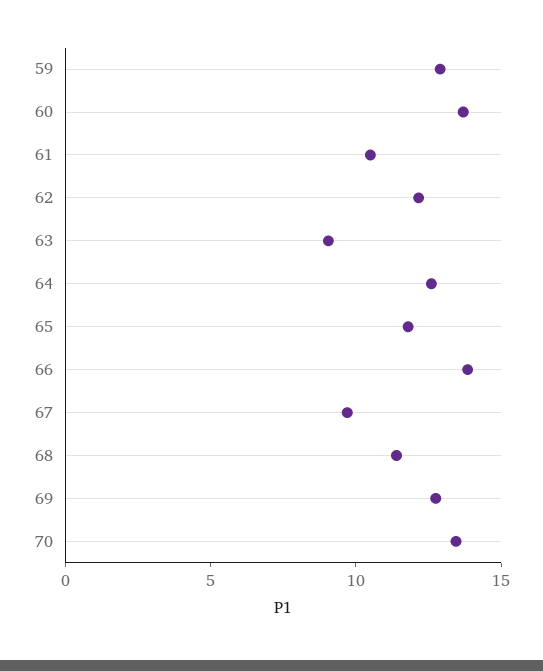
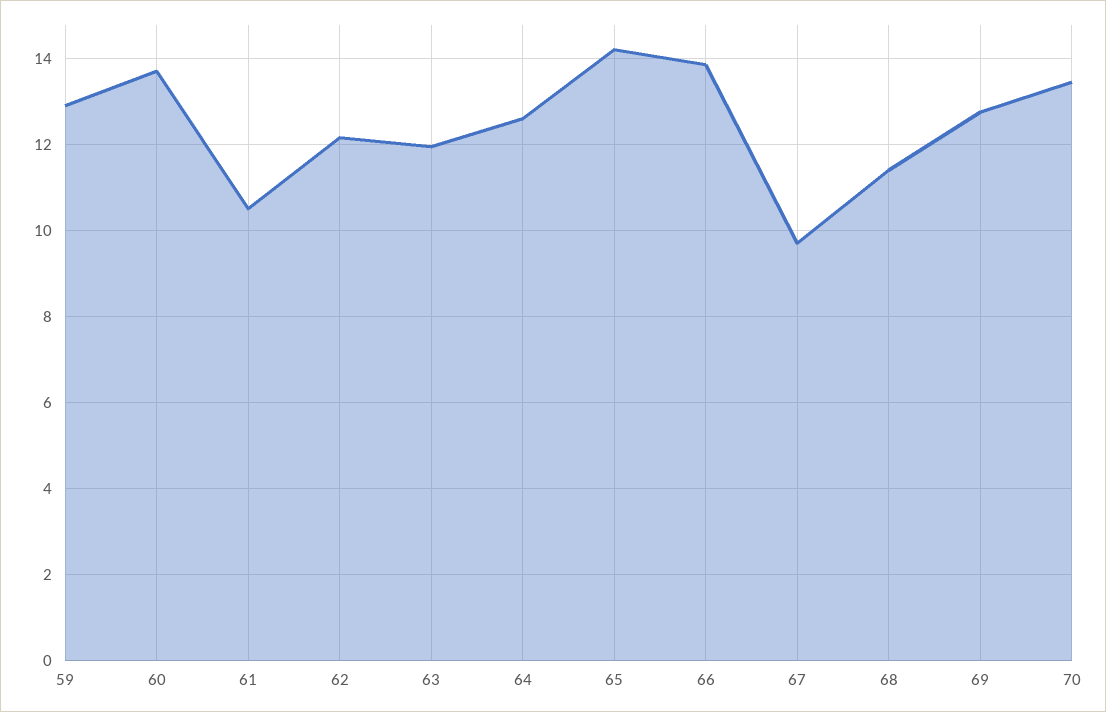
63: 9 -> 12
65: 12 -> 14.2

